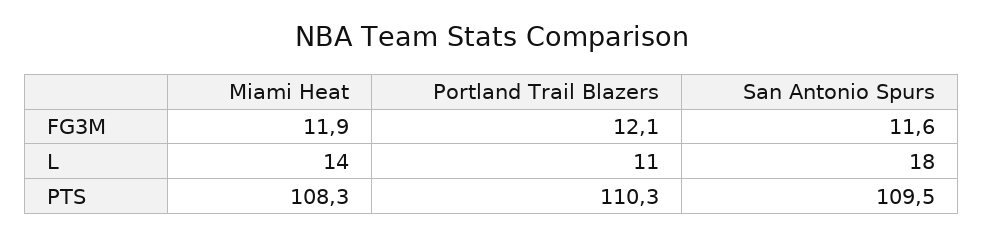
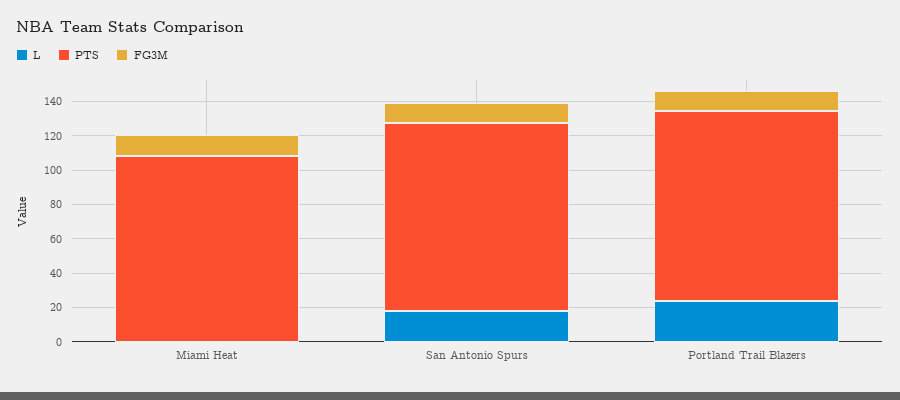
L, Miami Heat: 14 -> 0
L, Portland Trail Blazers: 11 -> 25

